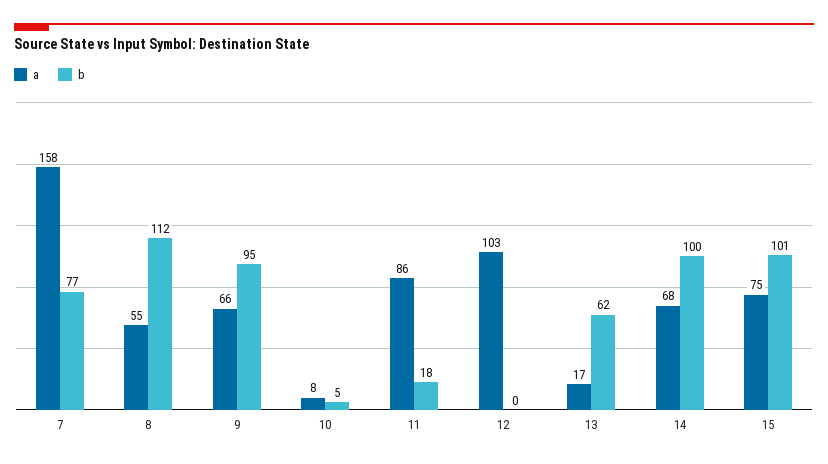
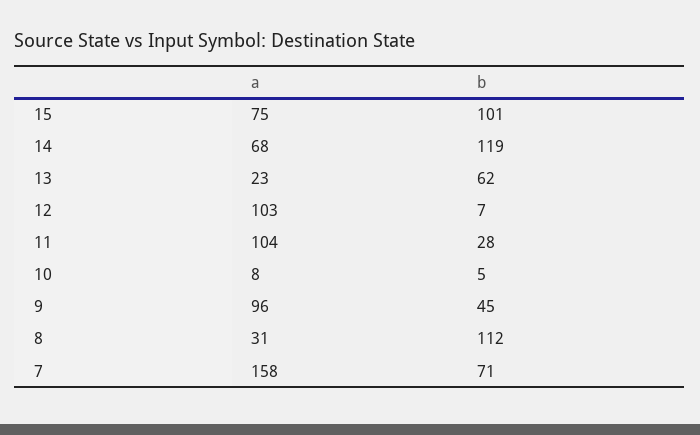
b, 7: 77 -> 71
a, 8: 55 -> 31
a, 9: 66 -> 96
b, 9: 95 -> 45
a, 11: 86 -> 104
b, 11: 18 -> 28
b, 12: 0 -> 7
a, 13: 17 -> 23
b, 14: 100 -> 119

